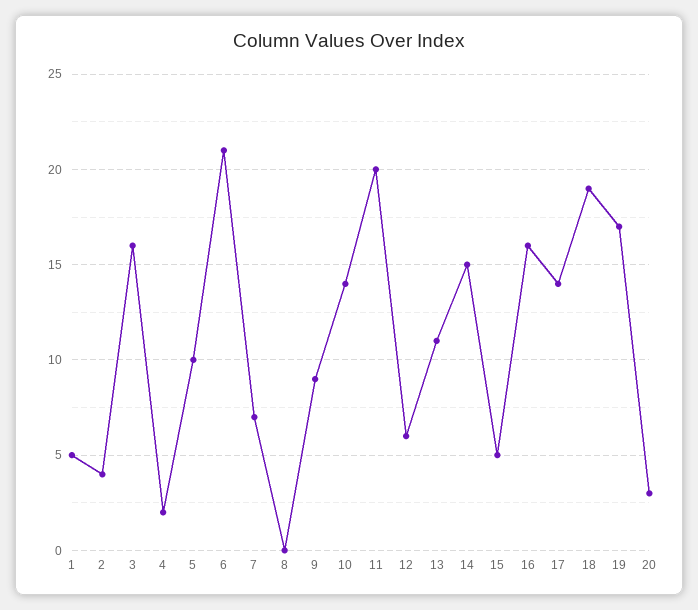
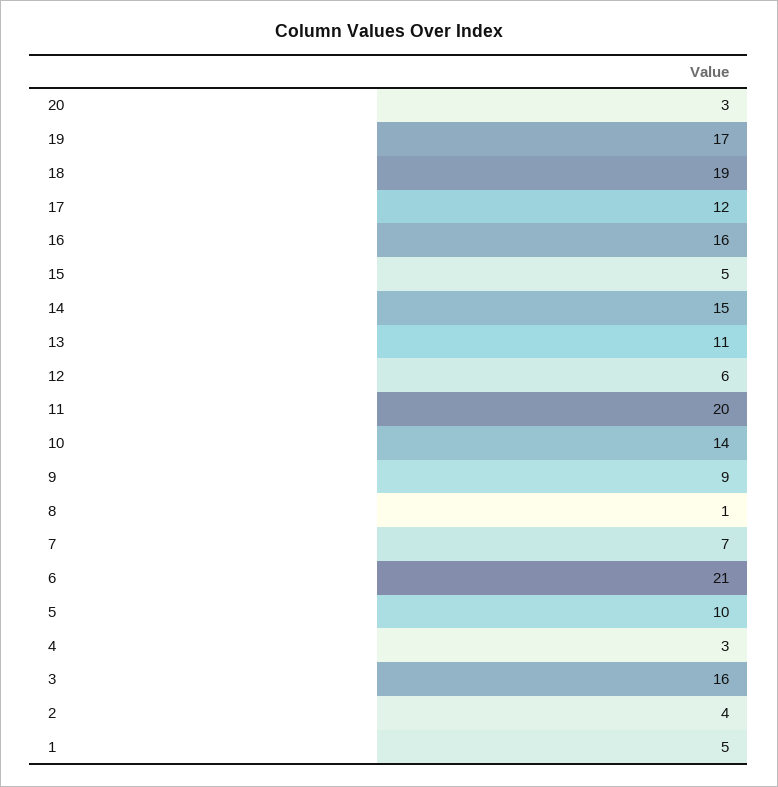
4: 2 -> 3
8: 0 -> 1
17: 14 -> 12

